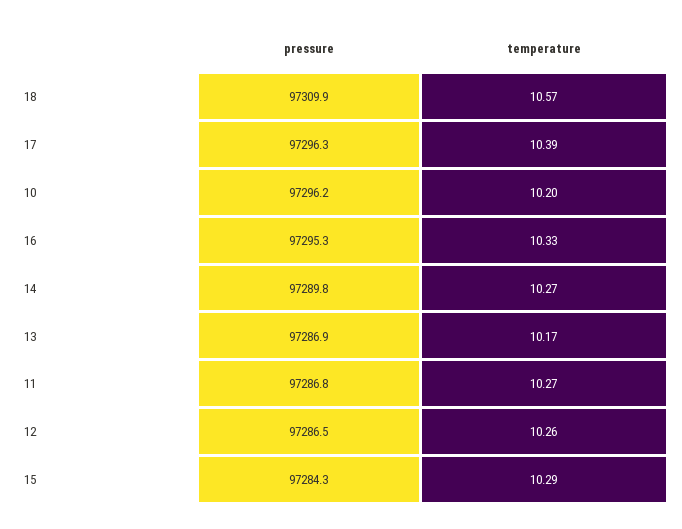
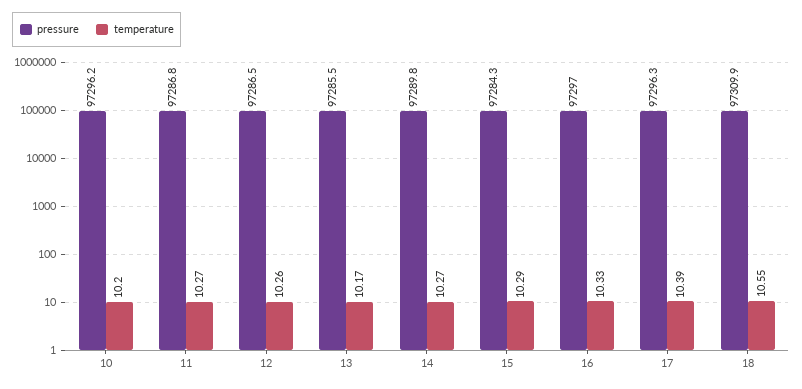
temperature, 18: 10.57 -> 10.55
pressure, 16: 97295.3 -> 97297
pressure, 13: 97286.9 -> 97285.5

